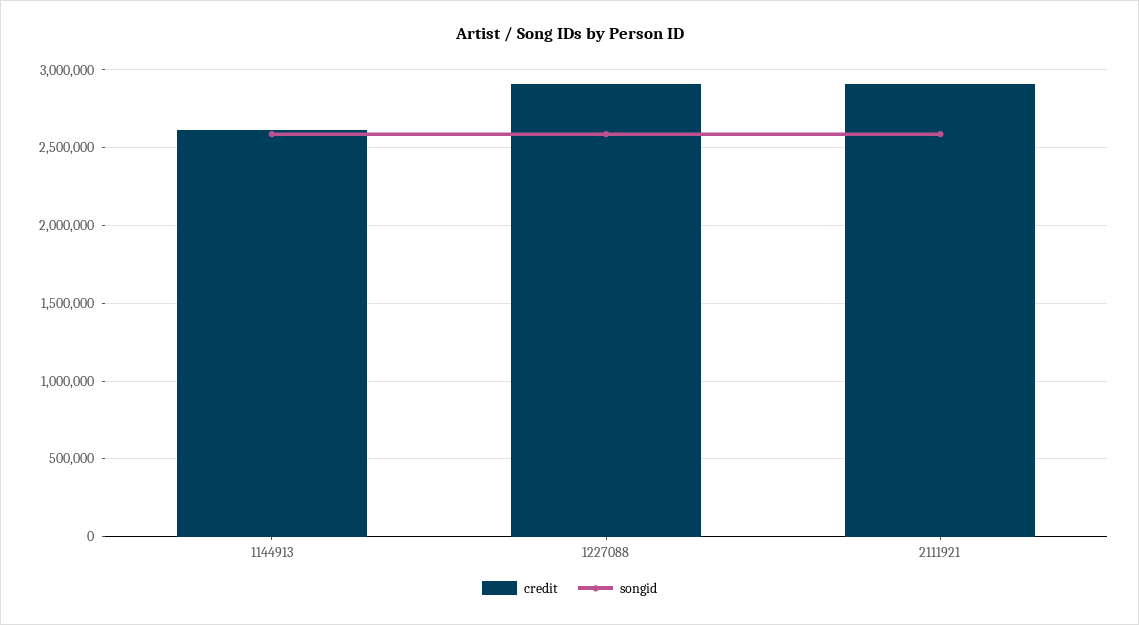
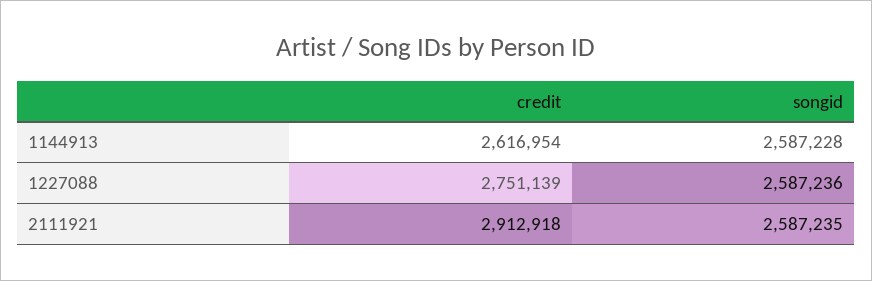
credit, 1227088: 2900000 -> 2751139

